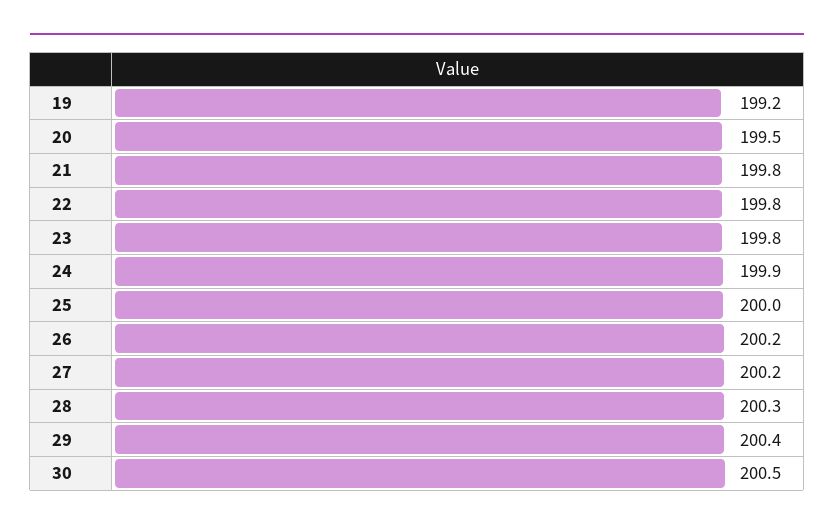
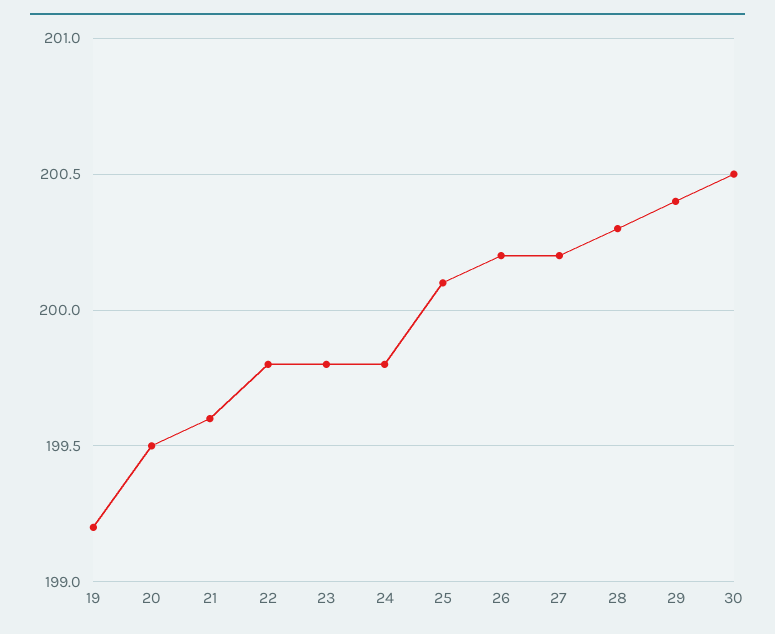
21: 199.8 -> 199.6
24: 199.9 -> 199.8
25: 200 -> 200.1

